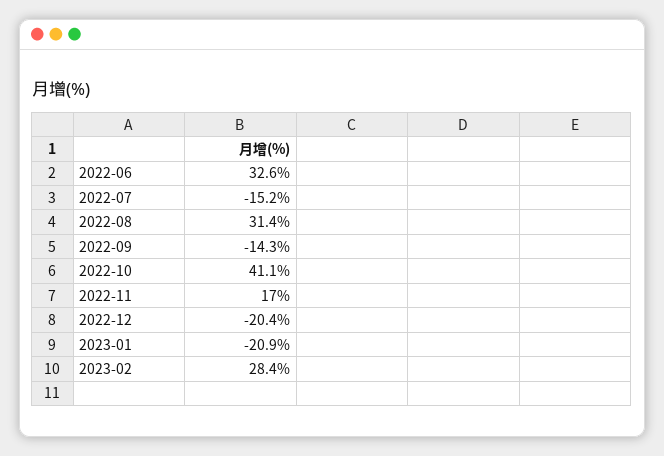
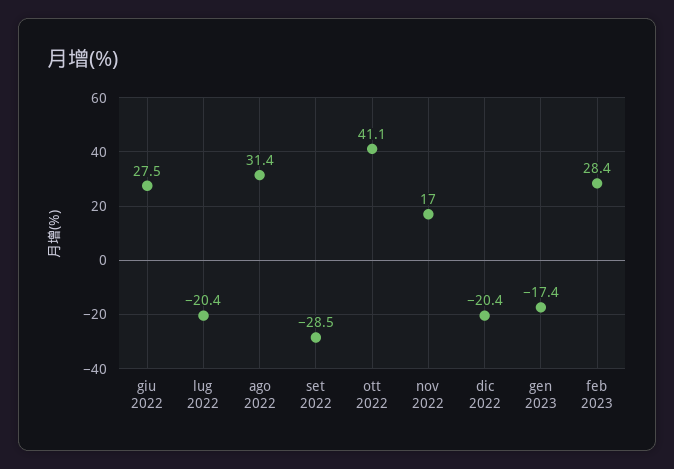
2022-06: 32.6 -> 27.5
2022-07: -15.2 -> -20.4
2022-09: -14.3 -> -28.5
2023-01: -20.9 -> -17.4

